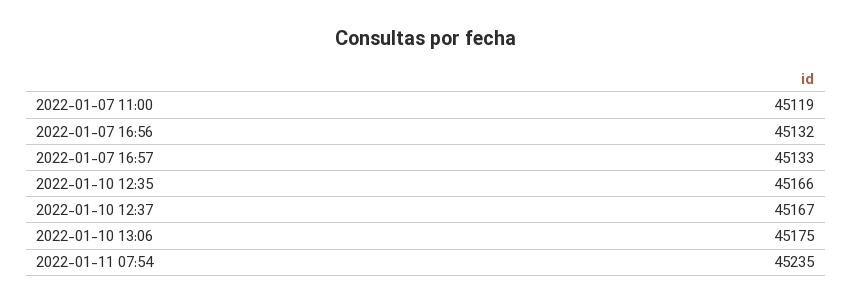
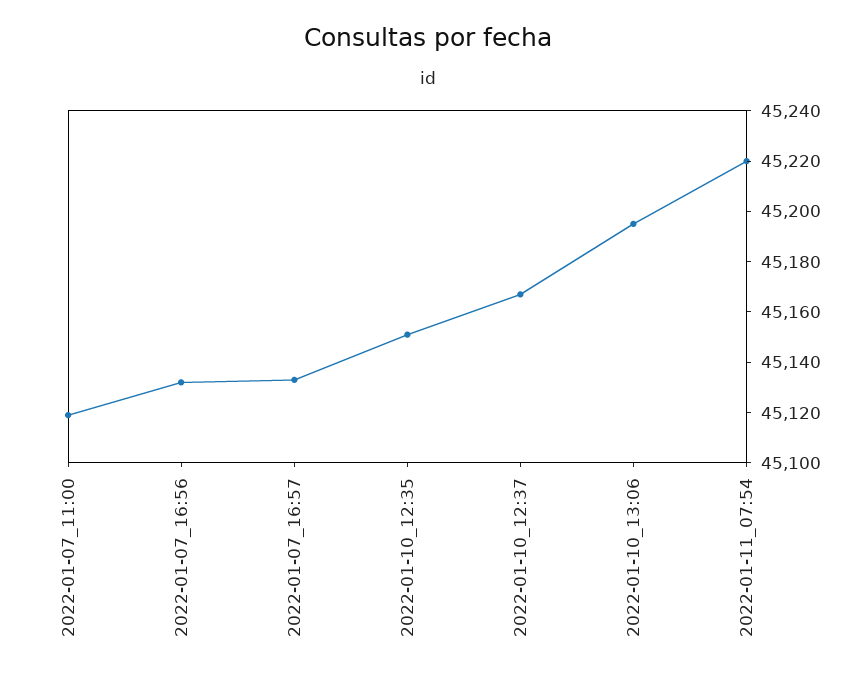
2022-01-10 12:35: 45166 -> 45150
2022-01-10 13:06: 45175 -> 45195
2022-01-11 07:54: 45235 -> 45220

